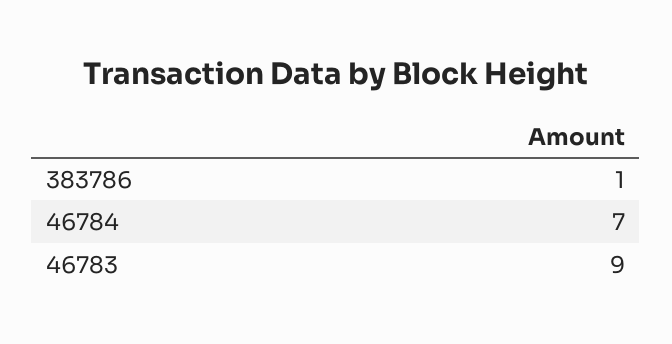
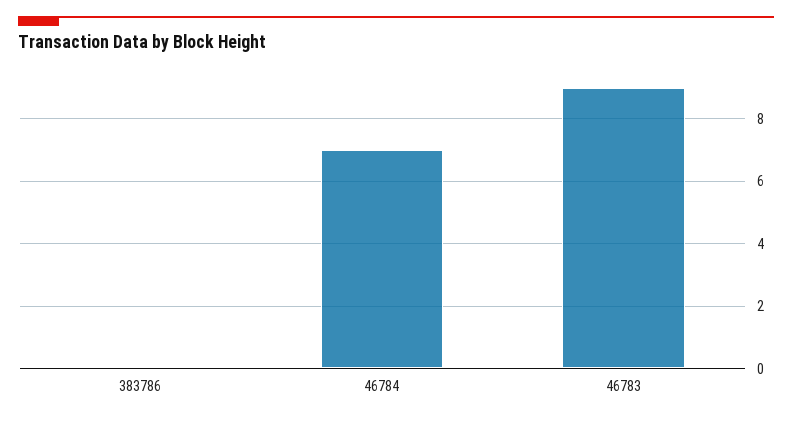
383786: 1 -> 0

